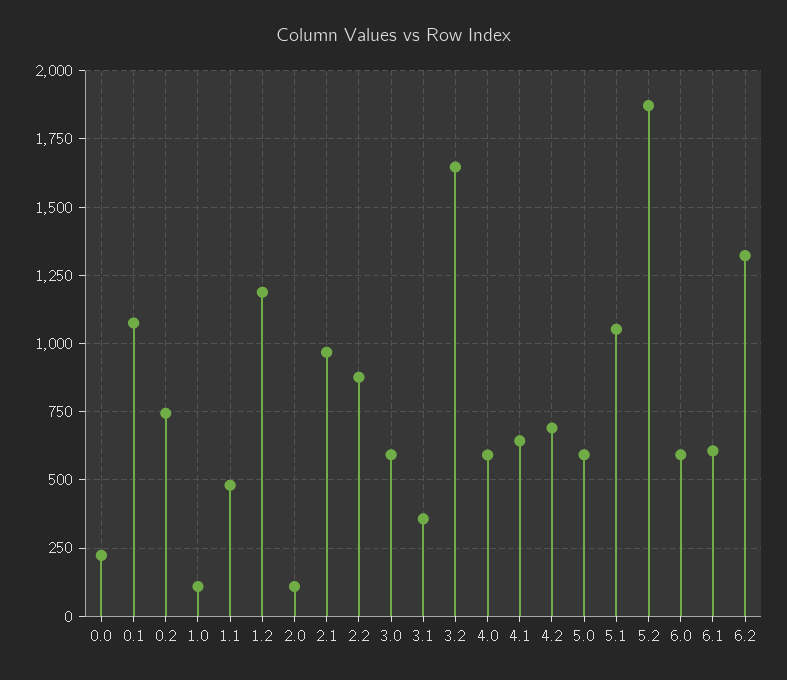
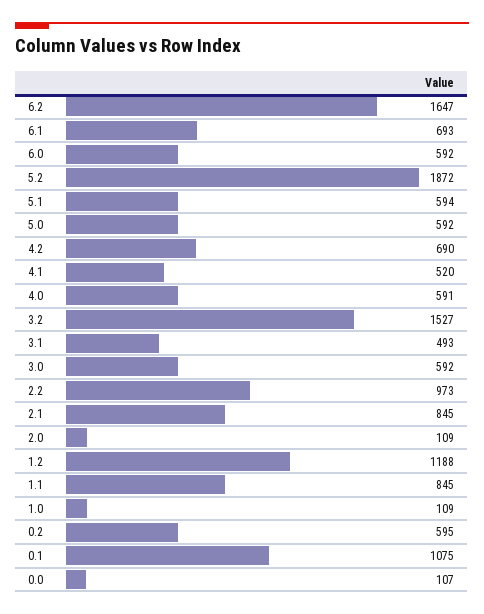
0.0: 225 -> 107
0.2: 750 -> 595
1.1: 475 -> 845
2.1: 975 -> 845
2.2: 875 -> 973
3.1: 350 -> 493
3.2: 1650 -> 1527
4.1: 650 -> 520
5.1: 1050 -> 594
6.1: 600 -> 693
6.2: 1325 -> 1647

